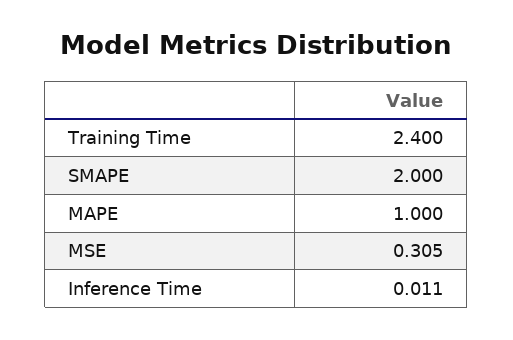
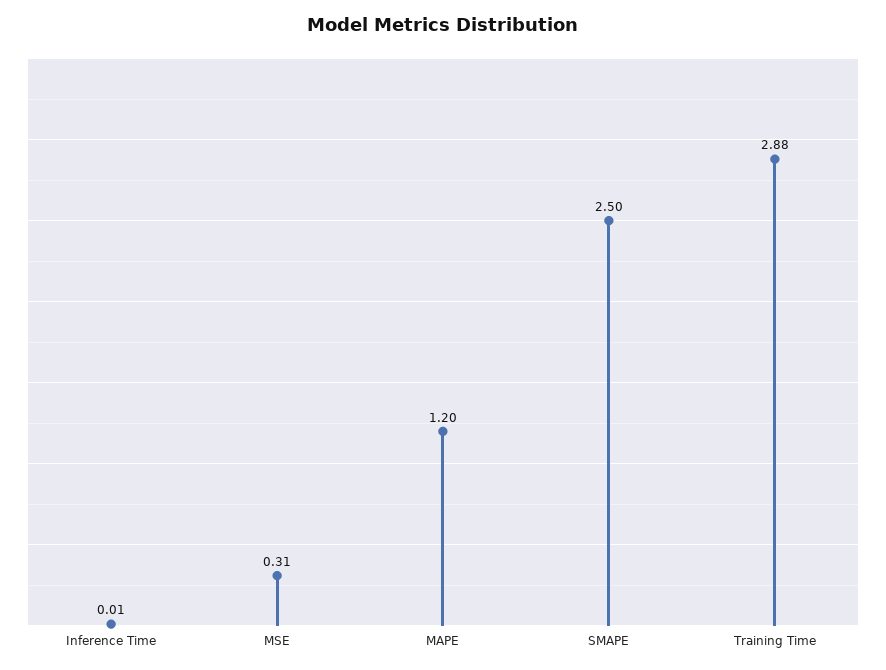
Training Time: 2.4 -> 2.88
SMAPE: 2 -> 2.5
MAPE: 1 -> 1.2

